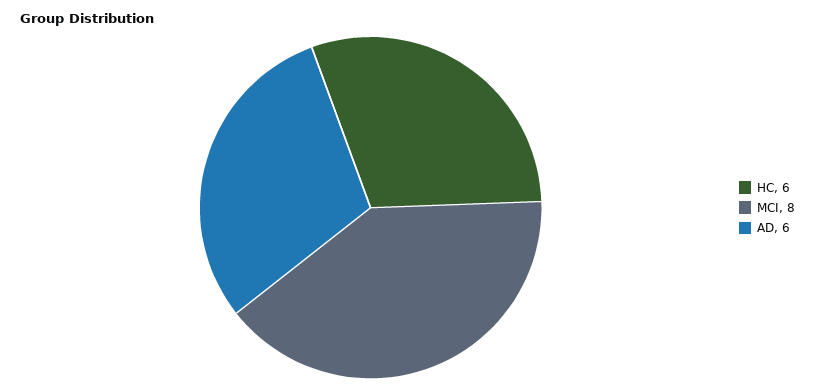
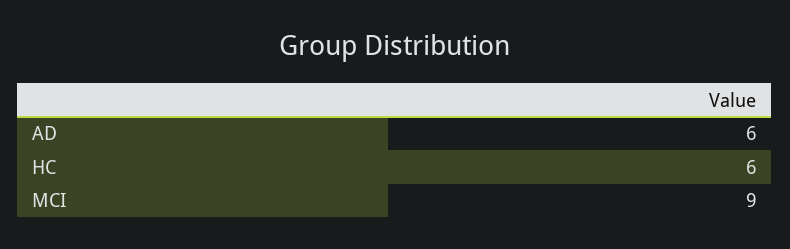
MCI: 8 -> 9

